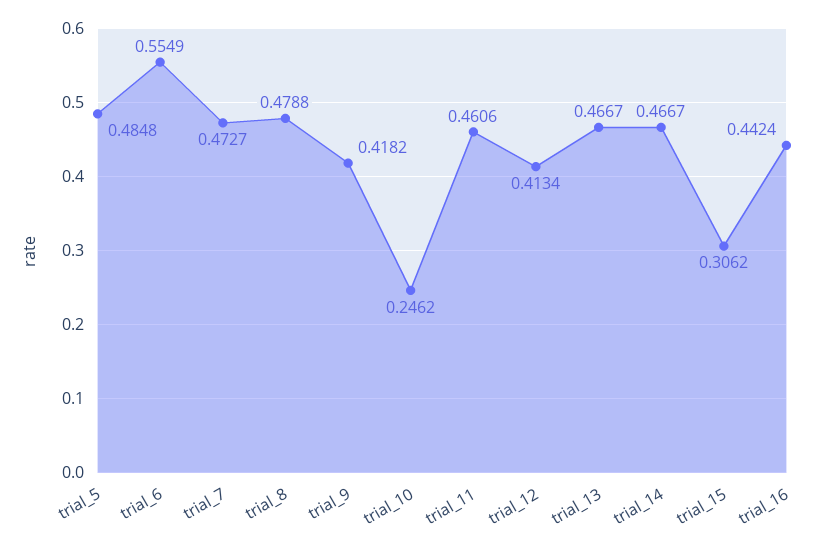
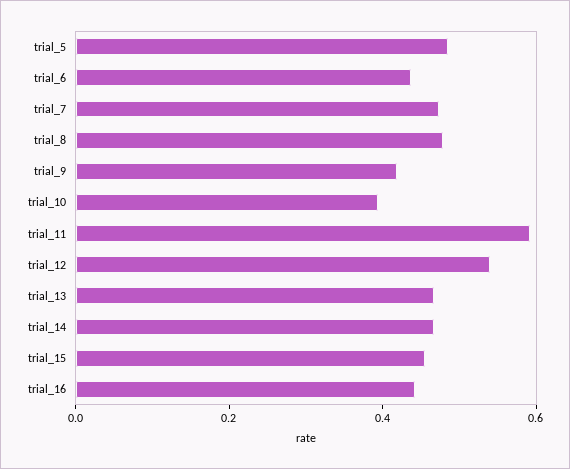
trial_6: 0.5549 -> 0.45
trial_10: 0.2462 -> 0.4
trial_11: 0.4606 -> 0.6
trial_12: 0.4134 -> 0.55
trial_15: 0.3062 -> 0.45

